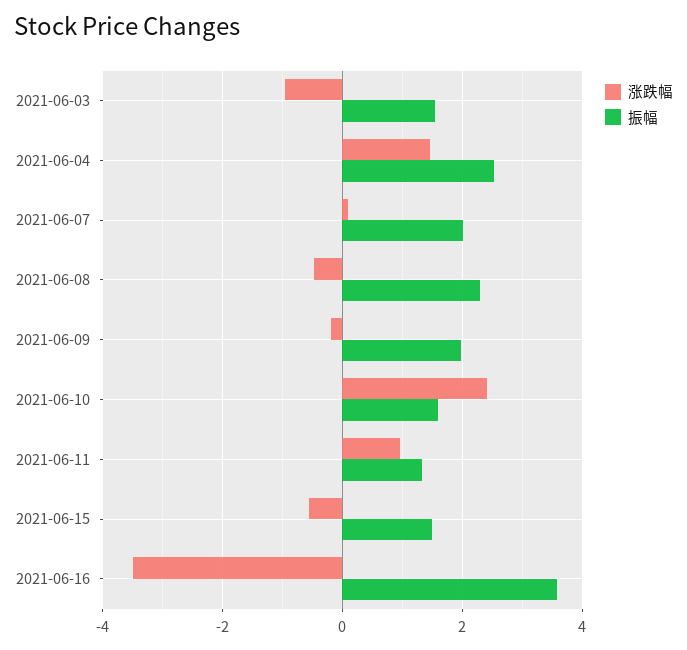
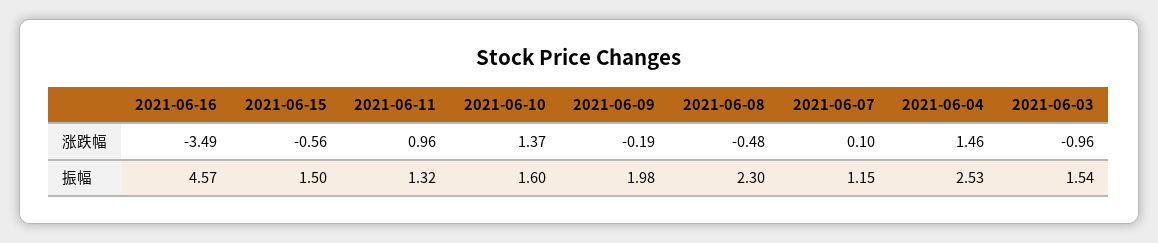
振幅, 2021-06-07: 2 -> 1.15
涨跌幅, 2021-06-10: 2.4 -> 1.37
振幅, 2021-06-16: 3.6 -> 4.57

